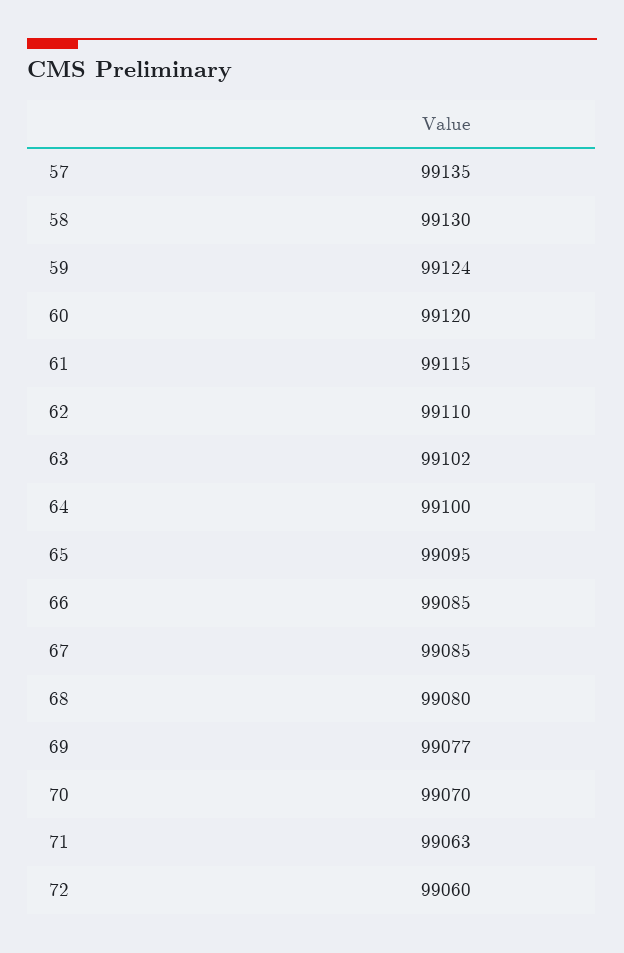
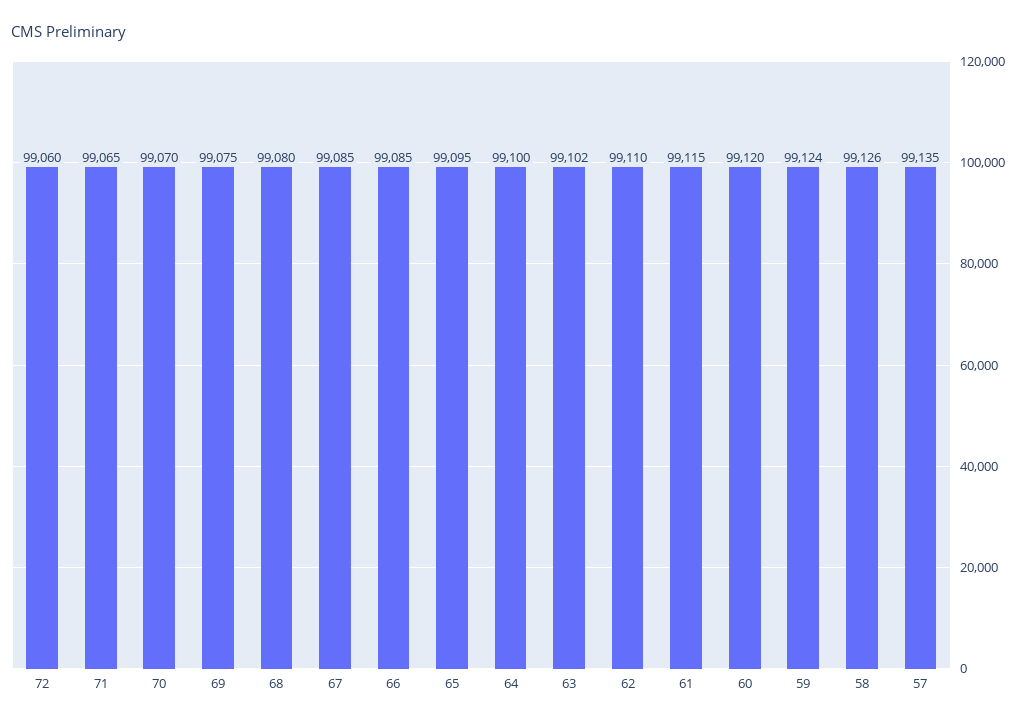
58: 99130 -> 99126
69: 99077 -> 99075
71: 99063 -> 99065

